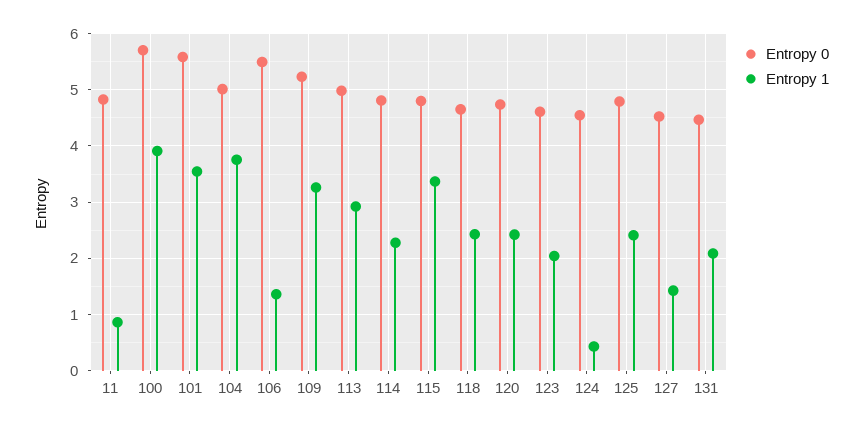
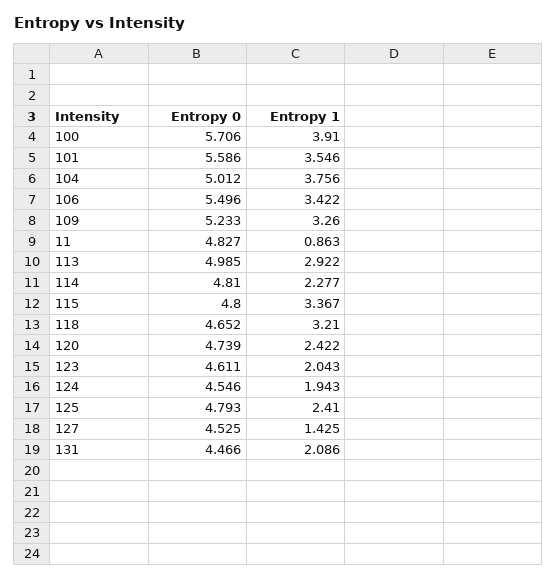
Entropy 1, 106: 1.4 -> 3.422
Entropy 1, 118: 2.4 -> 3.21
Entropy 1, 124: 0.4 -> 1.943

